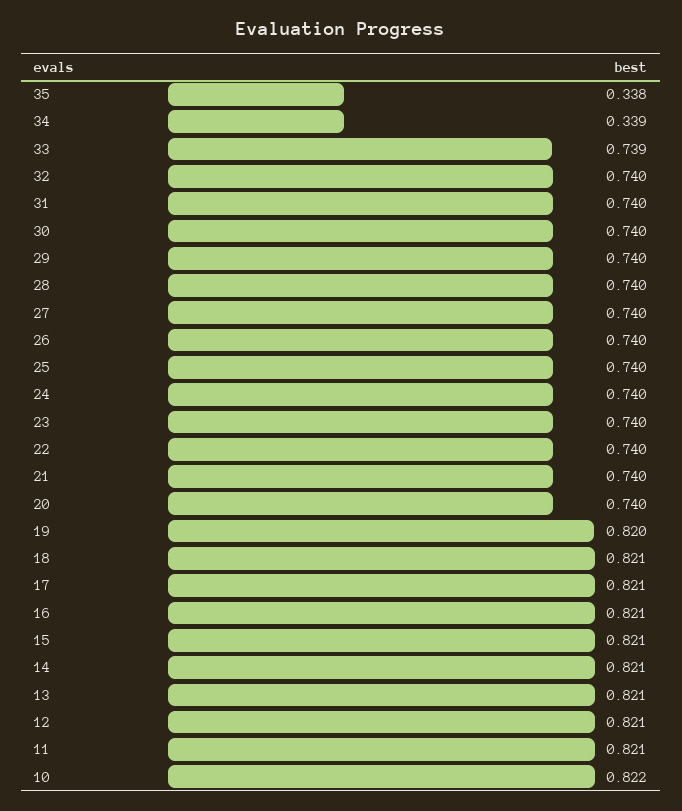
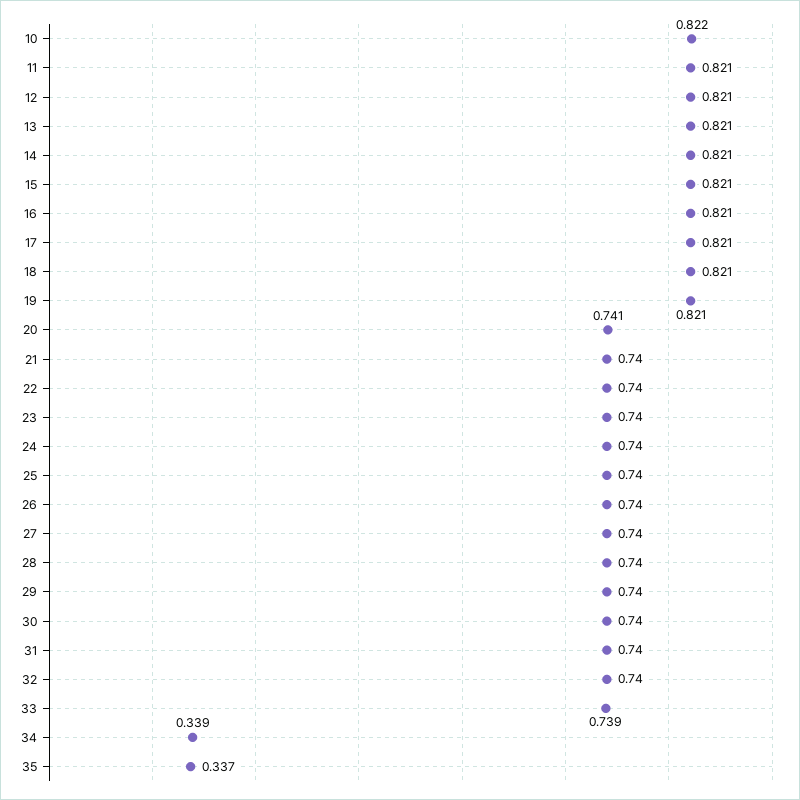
35: 0.338 -> 0.337
20: 0.74 -> 0.741
19: 0.82 -> 0.821

